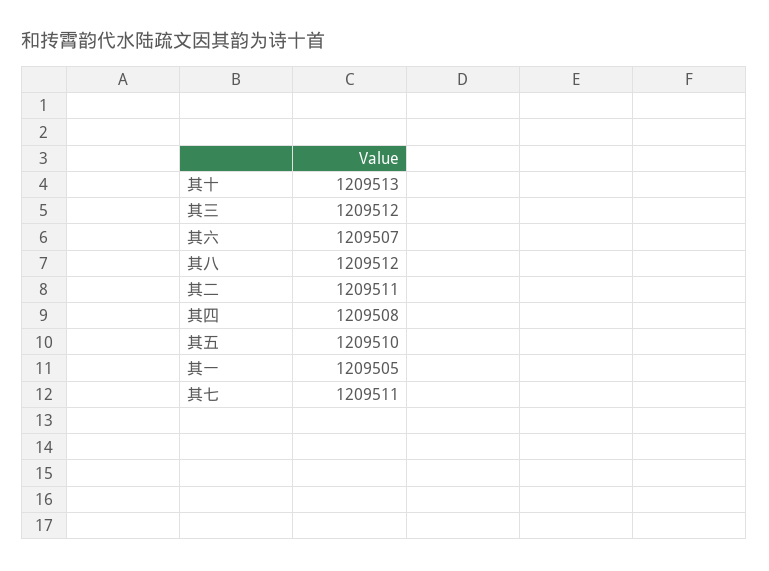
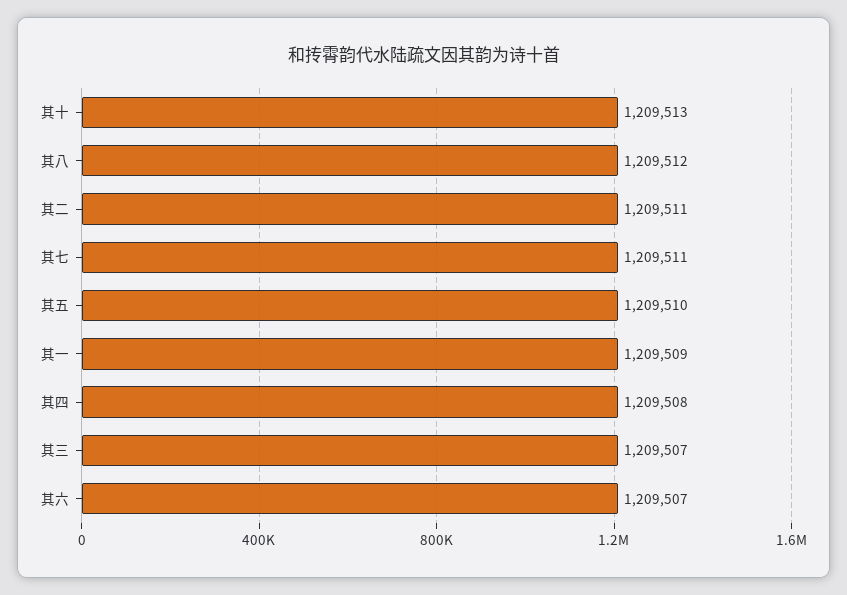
其三: 1209512 -> 1209507
其一: 1209505 -> 1209509

